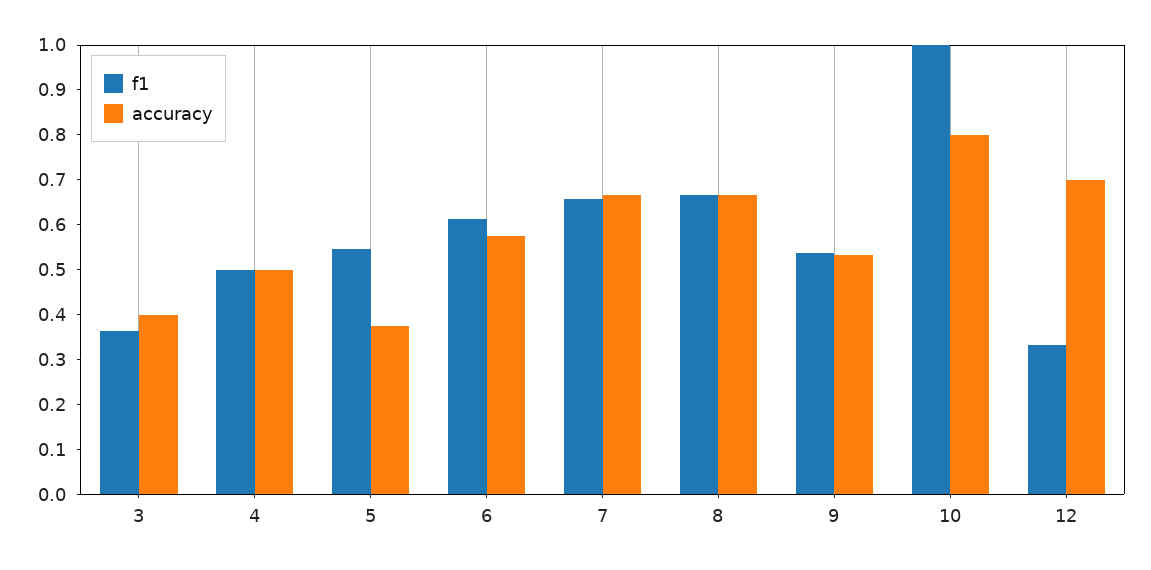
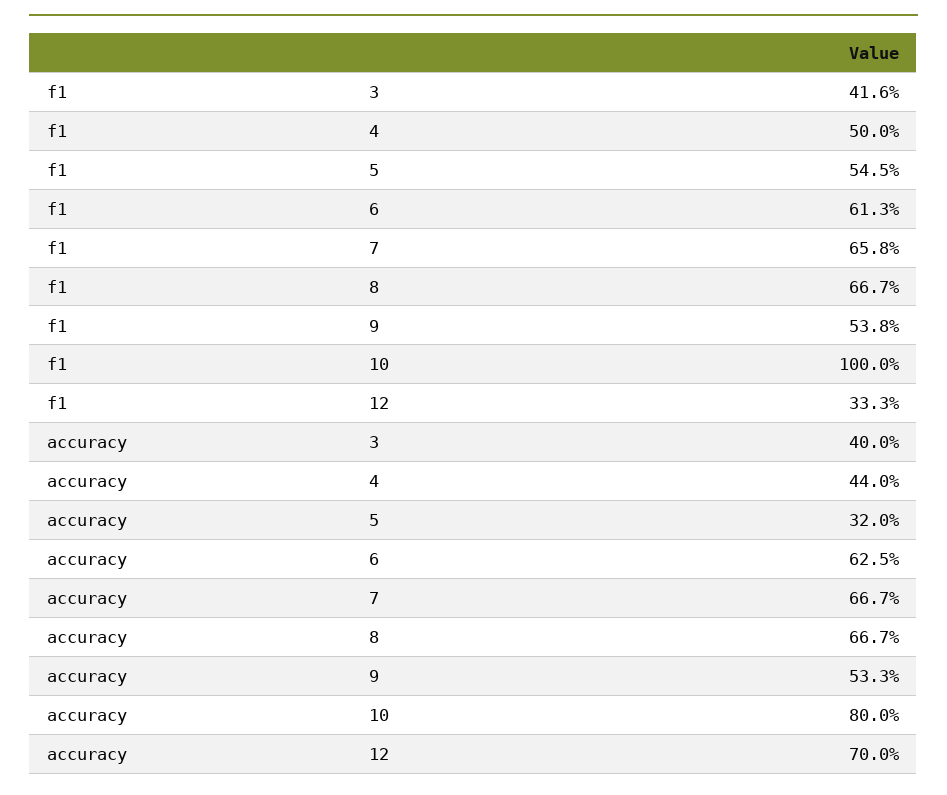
f1, 3: 0.36 -> 0.416
accuracy, 4: 0.5 -> 0.44
accuracy, 5: 0.38 -> 0.32
accuracy, 6: 0.58 -> 0.625

